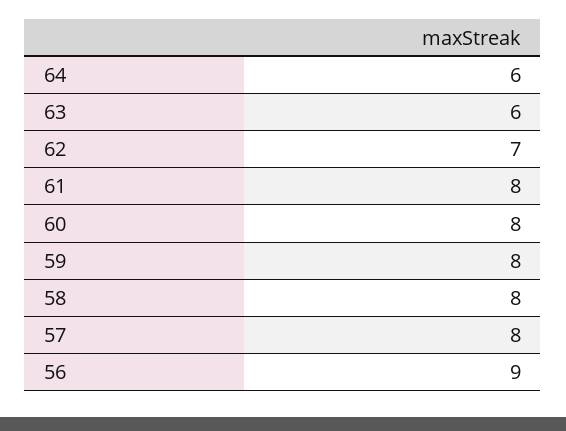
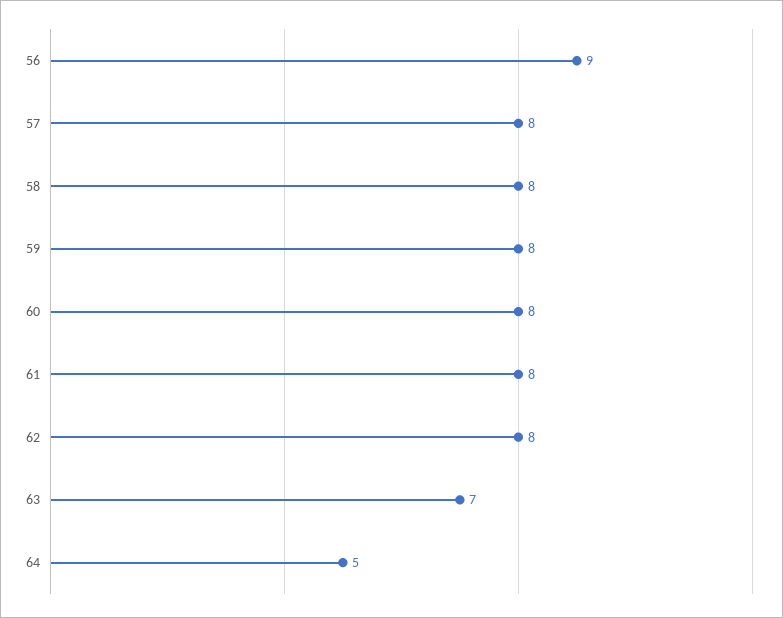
64: 6 -> 5
63: 6 -> 7
62: 7 -> 8

